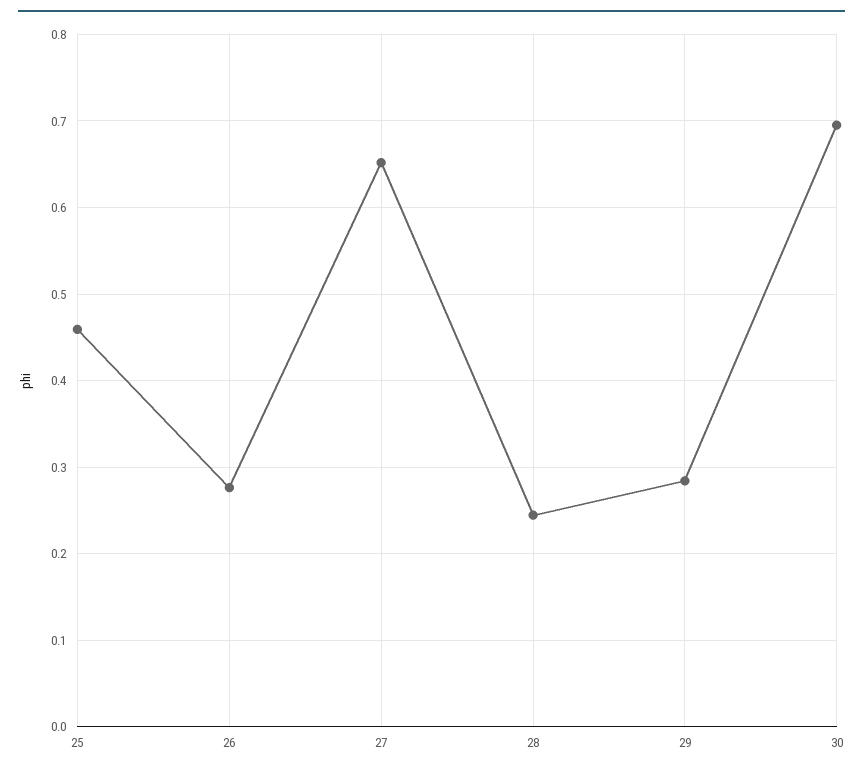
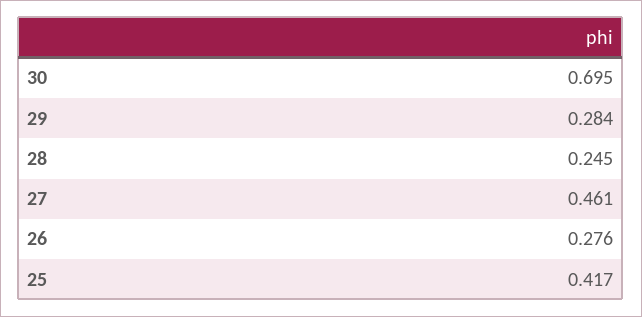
25: 0.46 -> 0.417
27: 0.65 -> 0.461

